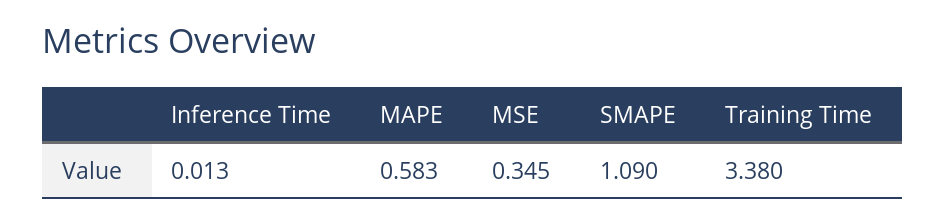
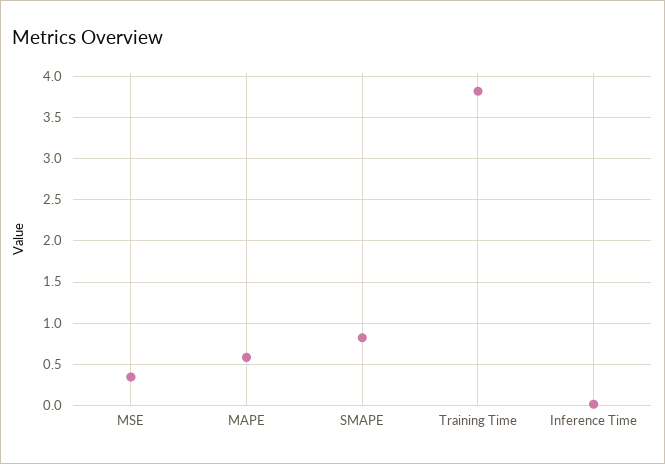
SMAPE: 1.09 -> 0.8
Training Time: 3.38 -> 3.8

